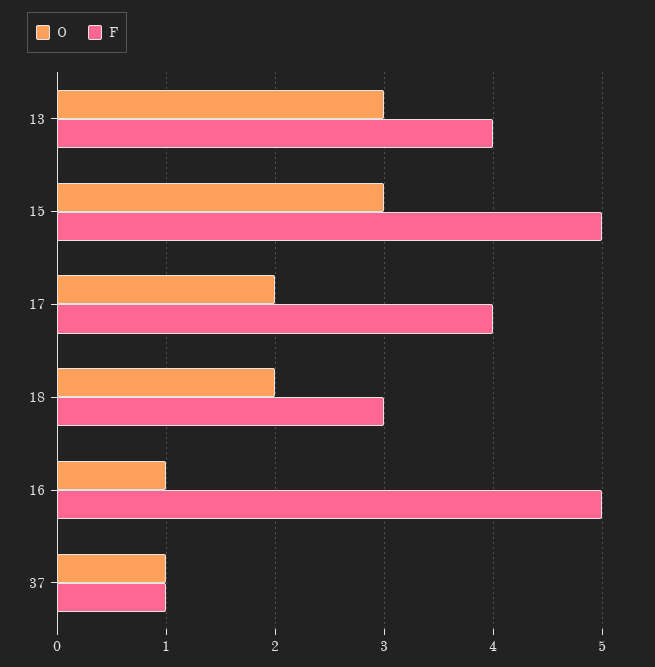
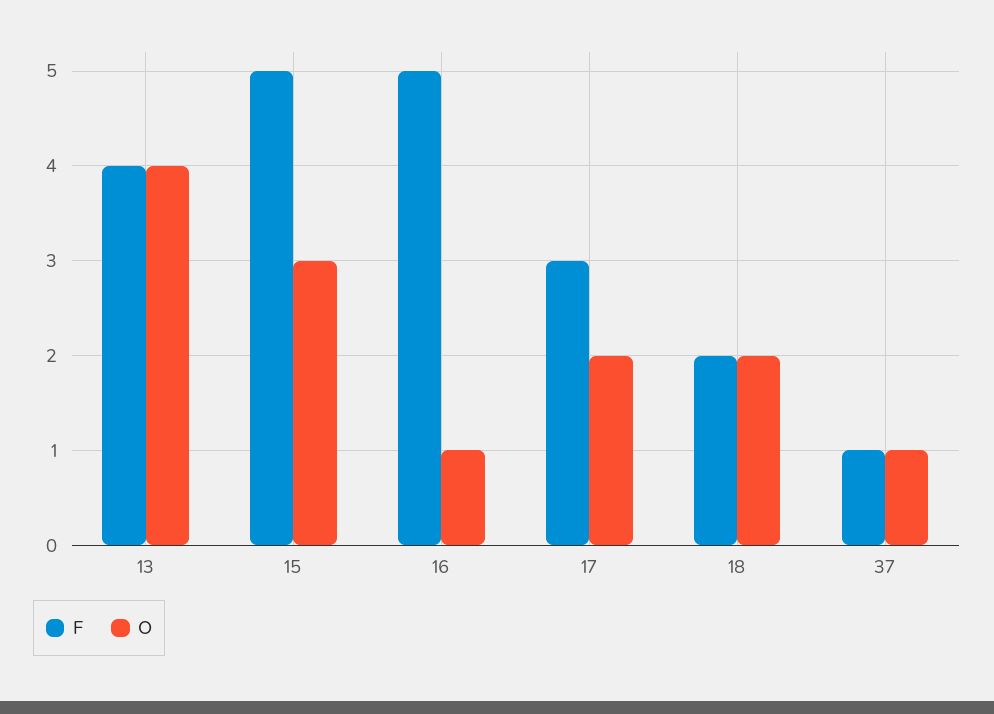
O, 13: 3 -> 4
F, 17: 4 -> 3
F, 18: 3 -> 2

